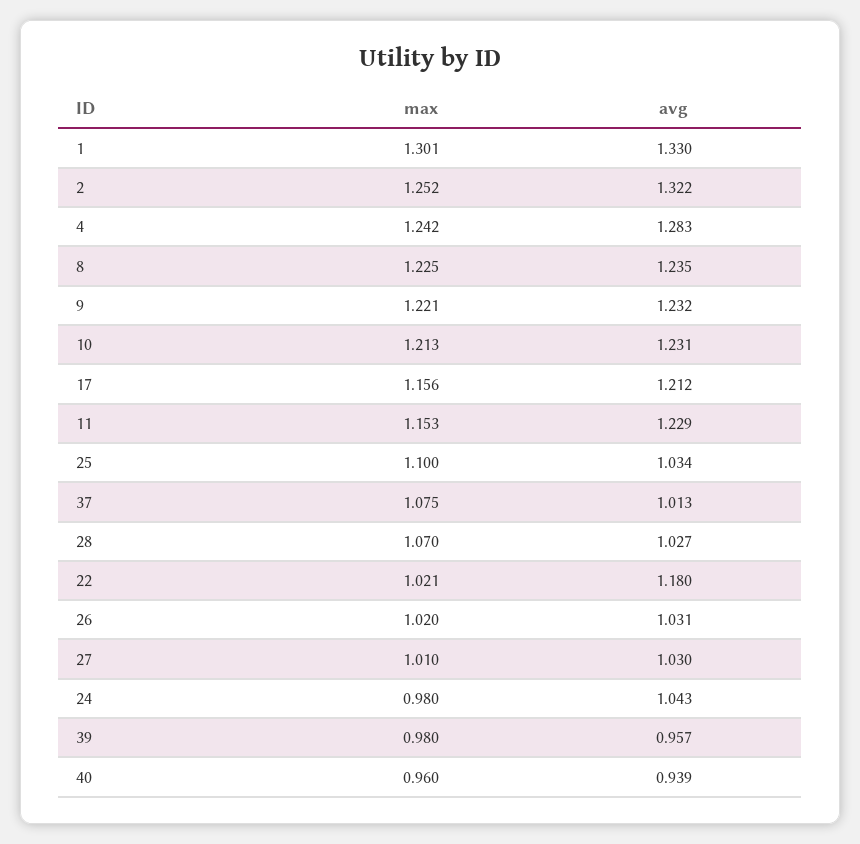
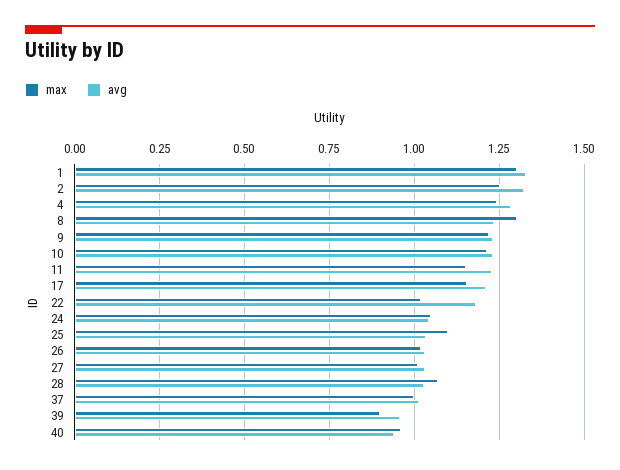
max, 8: 1.225 -> 1.3
max, 37: 1.075 -> 1
max, 24: 0.98 -> 1.05
max, 39: 0.98 -> 0.9

